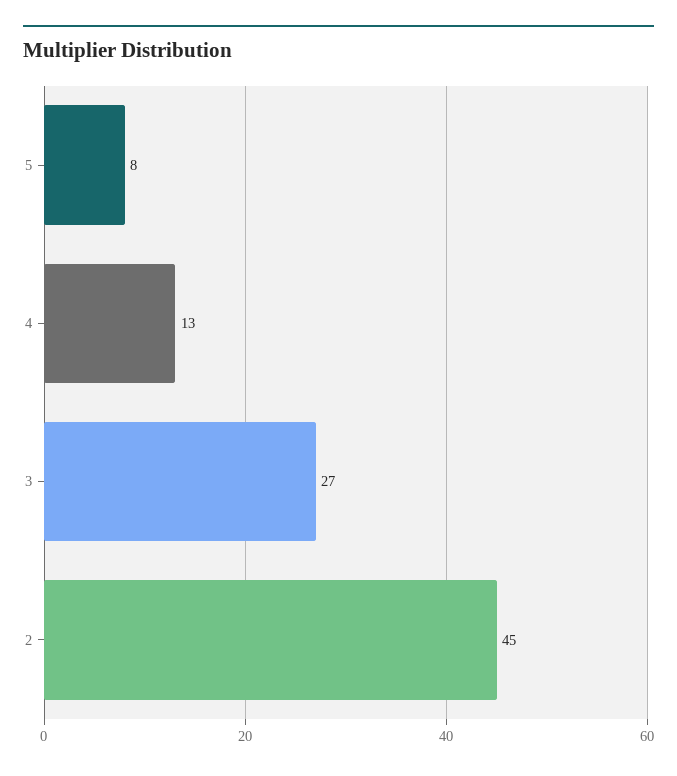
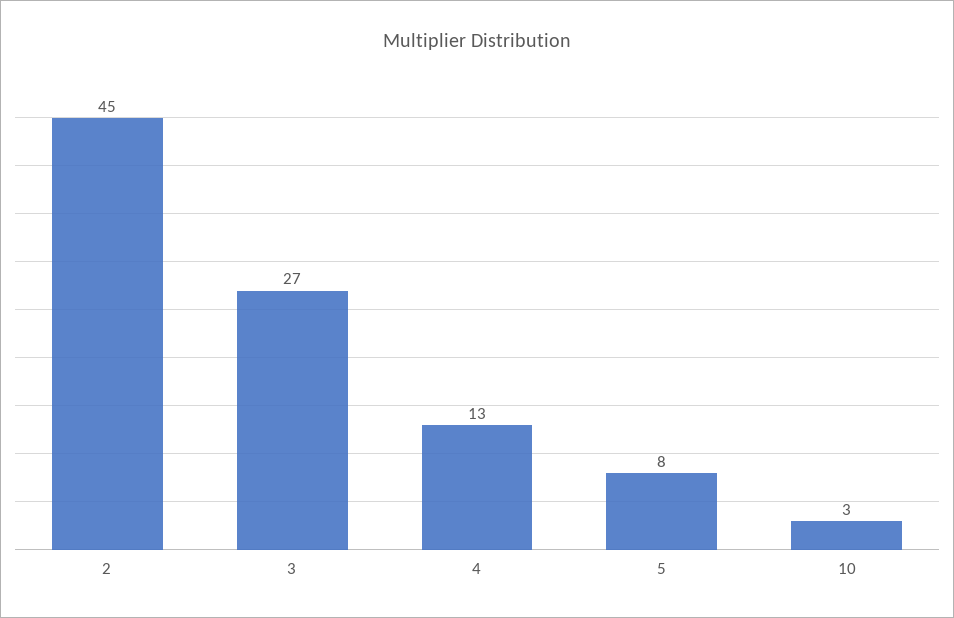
10: none -> 3

